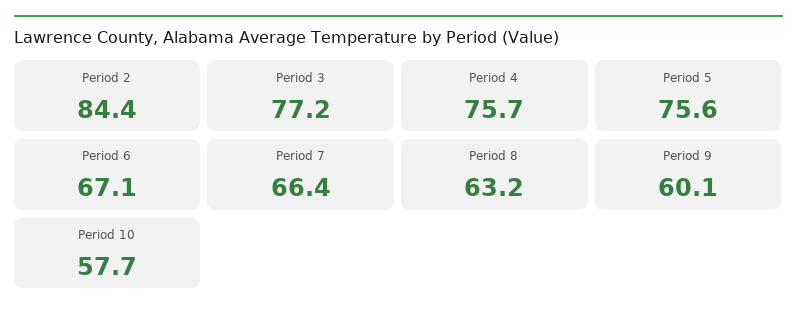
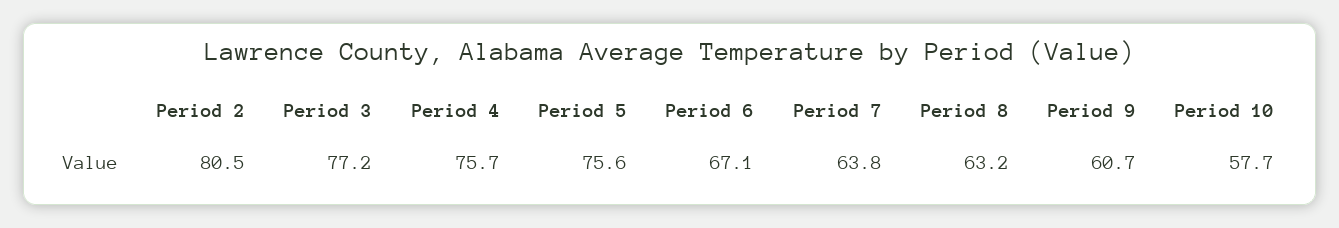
Period 2: 84.4 -> 80.5
Period 7: 66.4 -> 63.8
Period 9: 60.1 -> 60.7

